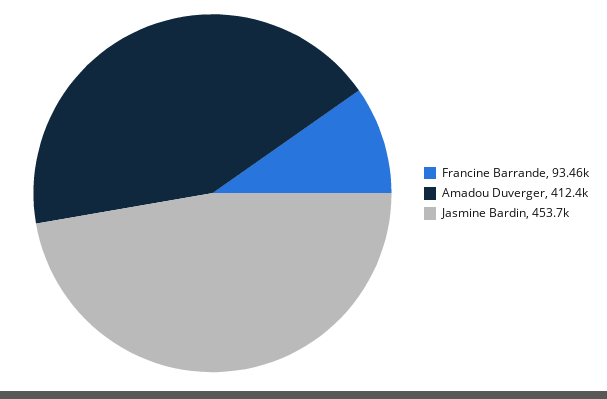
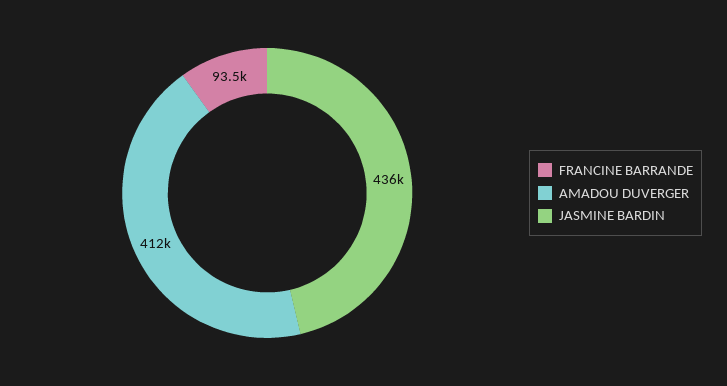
Jasmine Bardin: 453700 -> 436000

